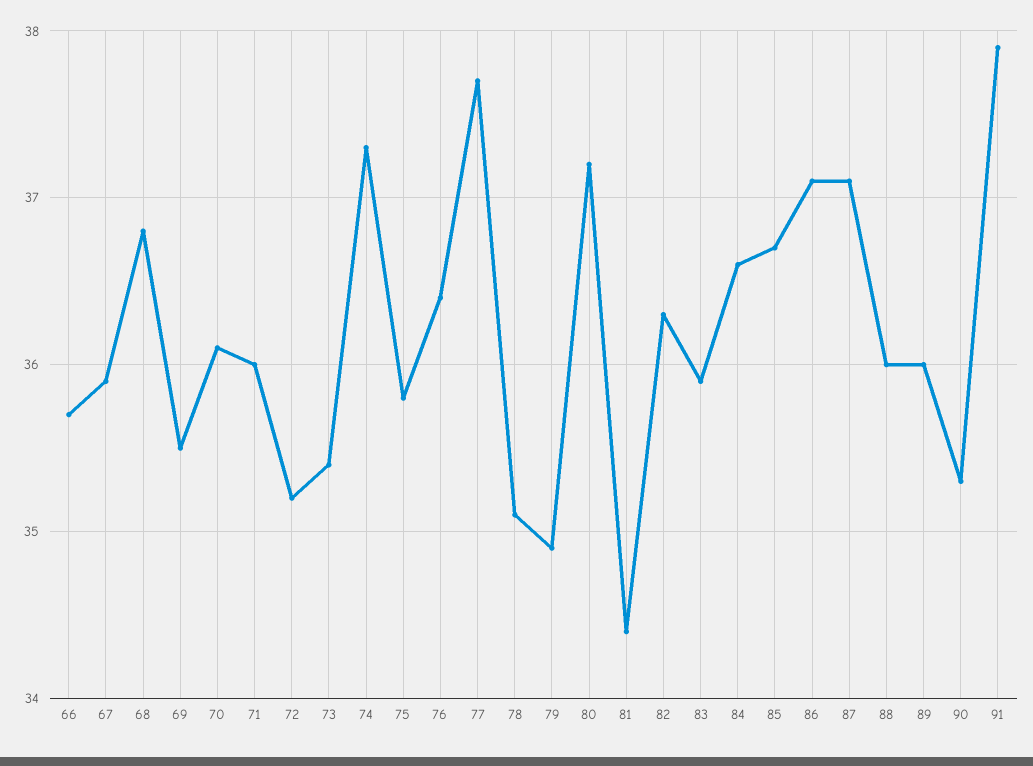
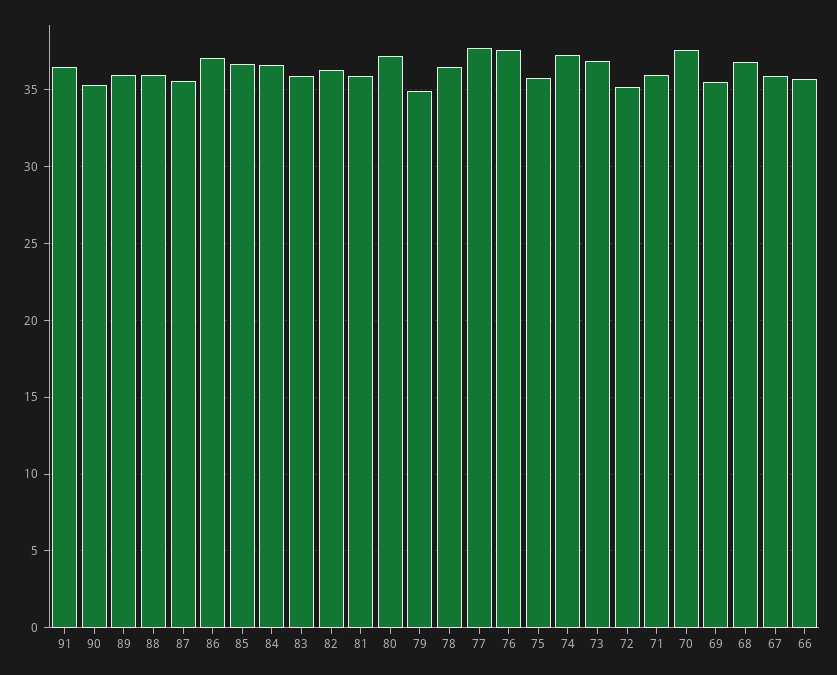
70: 36.1 -> 37.5
73: 35.4 -> 37
76: 36.4 -> 37.5
78: 35.1 -> 36.5
81: 34.4 -> 36
87: 37.1 -> 35.5
91: 37.9 -> 36.5

